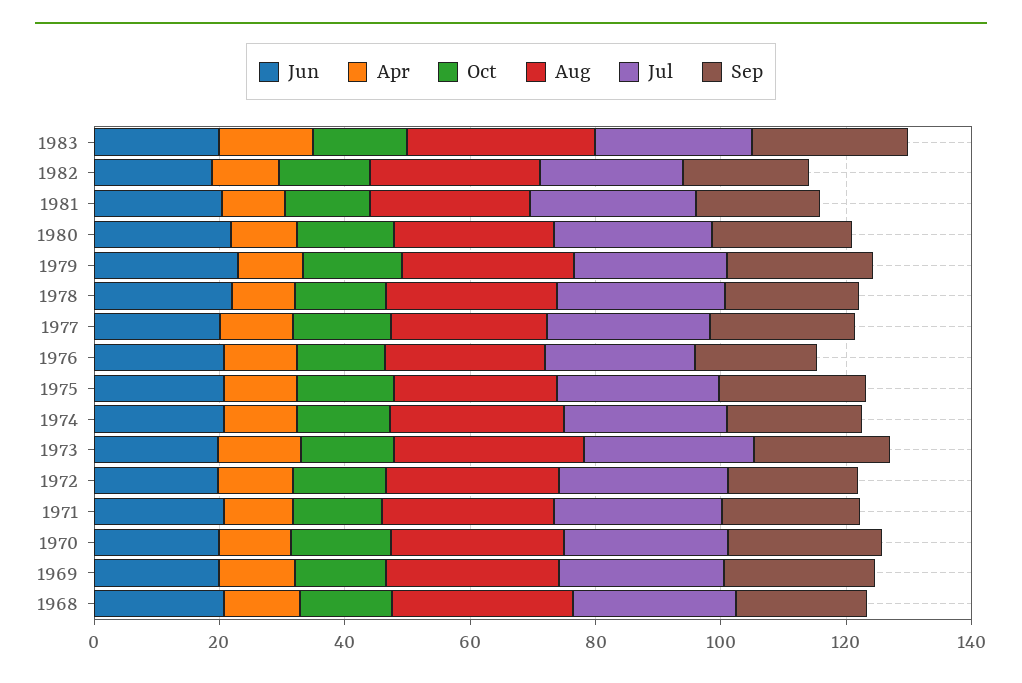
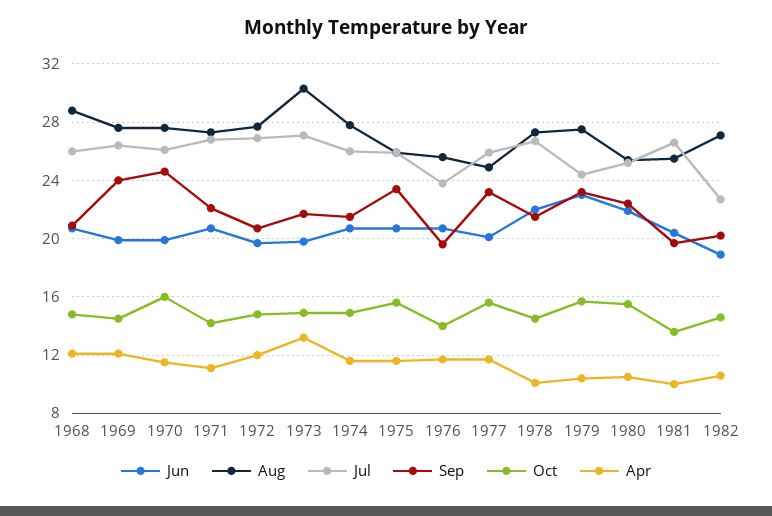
Jun, 1983: 20 -> none
Apr, 1983: 15 -> none
Oct, 1983: 15 -> none
Aug, 1983: 30 -> none
Jul, 1983: 25 -> none
Sep, 1983: 25 -> none

